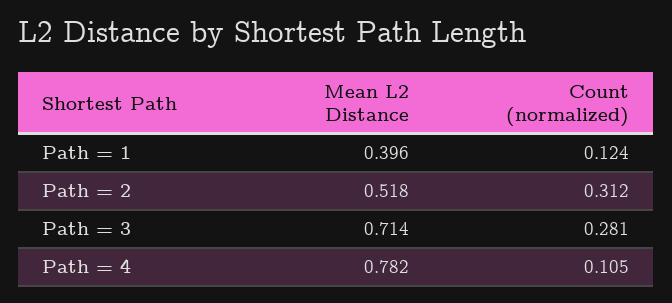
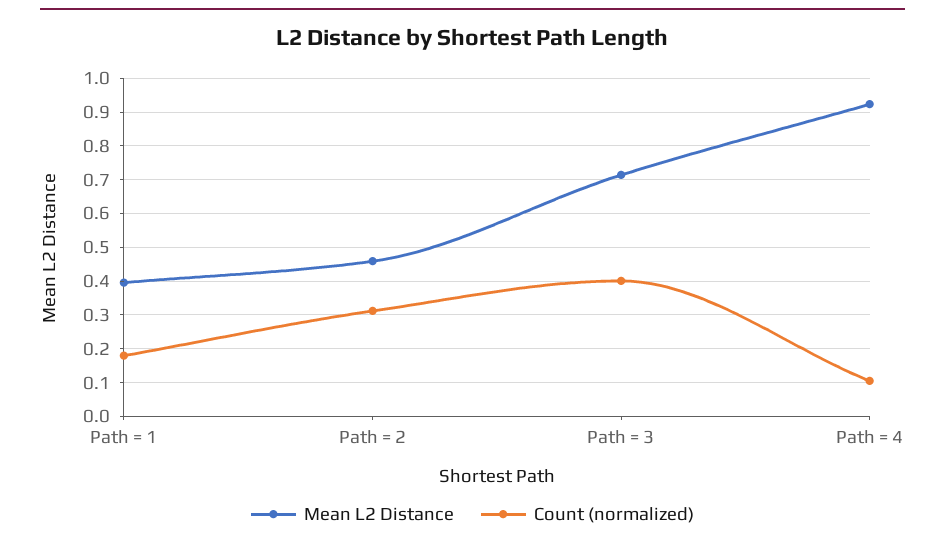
Count (normalized), Path = 1: 0.124 -> 0.18
Mean L2 Distance, Path = 2: 0.518 -> 0.46
Count (normalized), Path = 3: 0.281 -> 0.4
Mean L2 Distance, Path = 4: 0.782 -> 0.92

